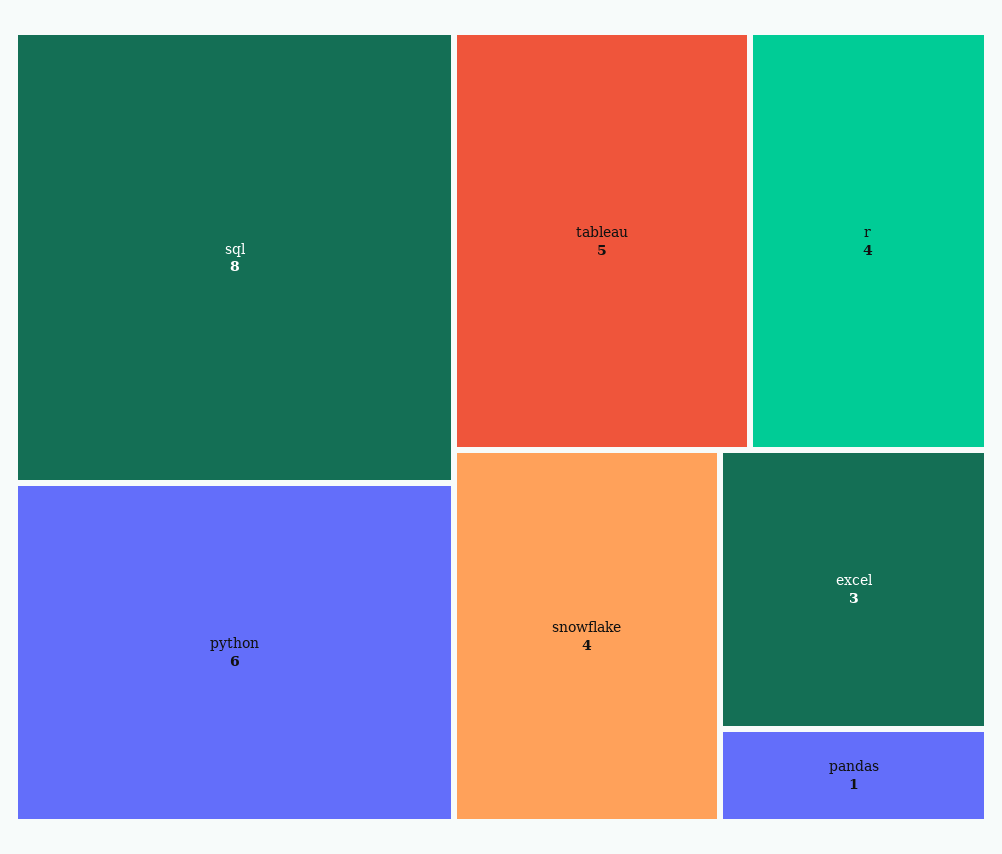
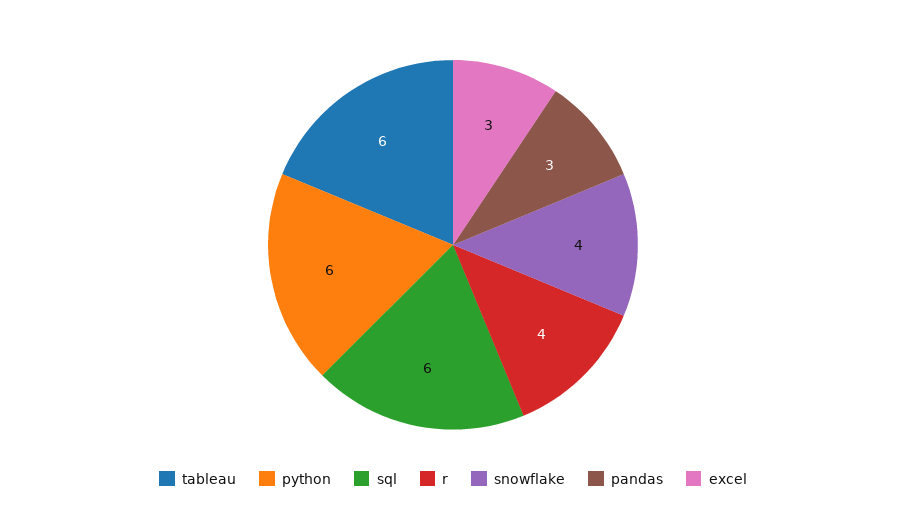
sql: 8 -> 6
tableau: 5 -> 6
pandas: 1 -> 3

